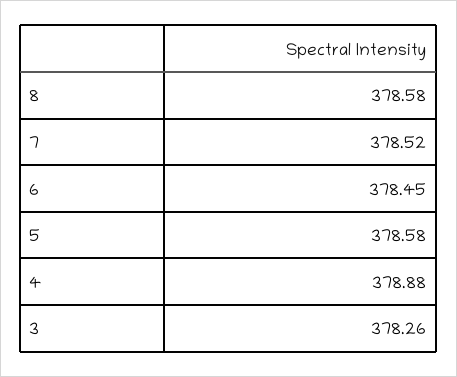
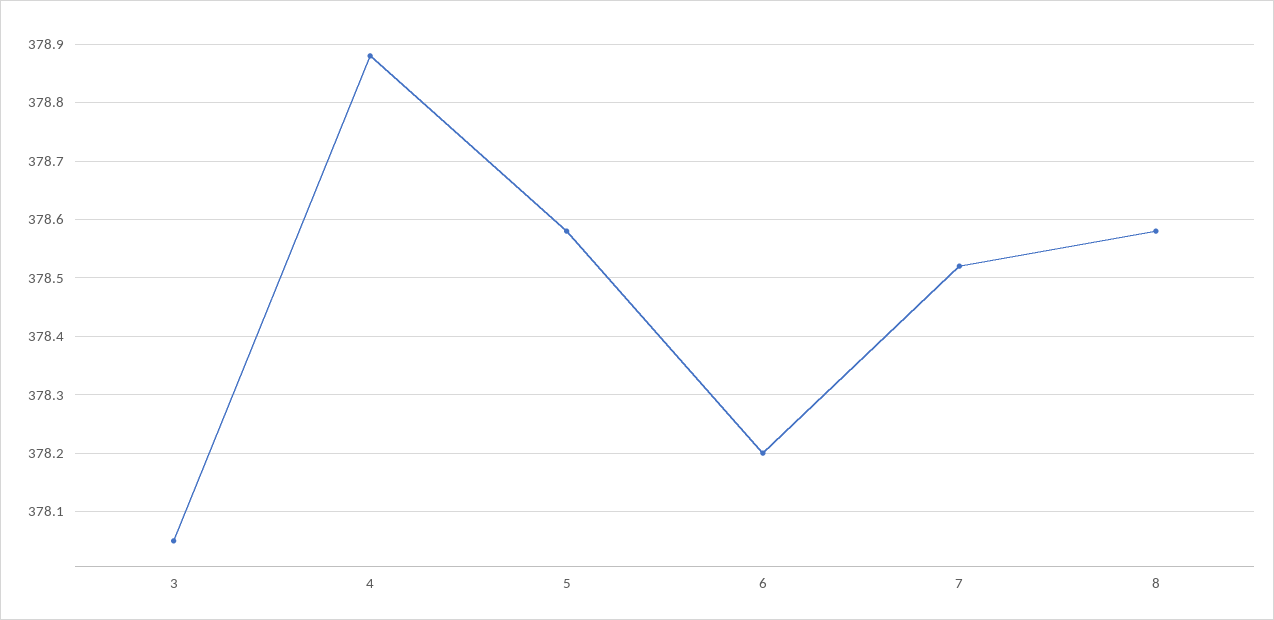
6: 378.45 -> 378.2
3: 378.26 -> 378.05

